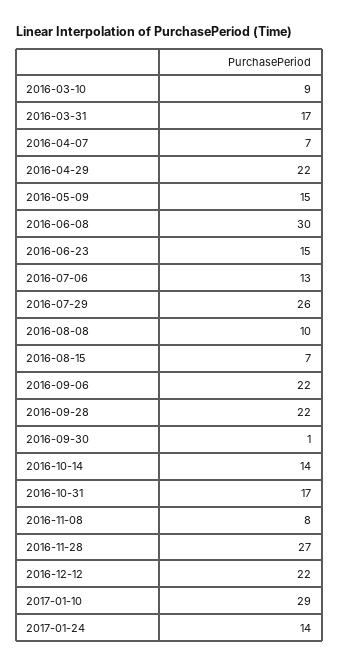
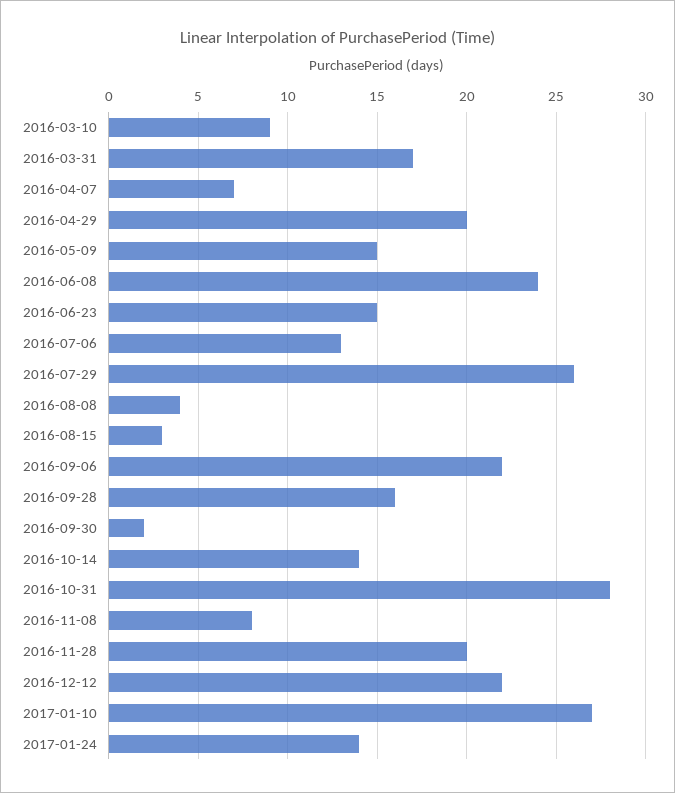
2016-04-29: 22 -> 20
2016-06-08: 30 -> 24
2016-08-08: 10 -> 4
2016-08-15: 7 -> 3
2016-09-28: 22 -> 16
2016-09-30: 1 -> 2
2016-10-31: 17 -> 28
2016-11-28: 27 -> 20
2017-01-10: 29 -> 27

